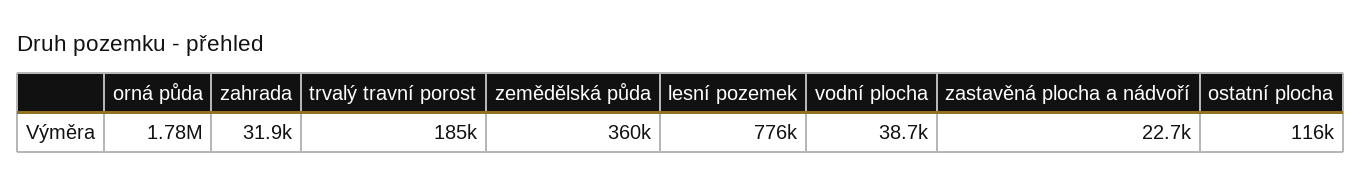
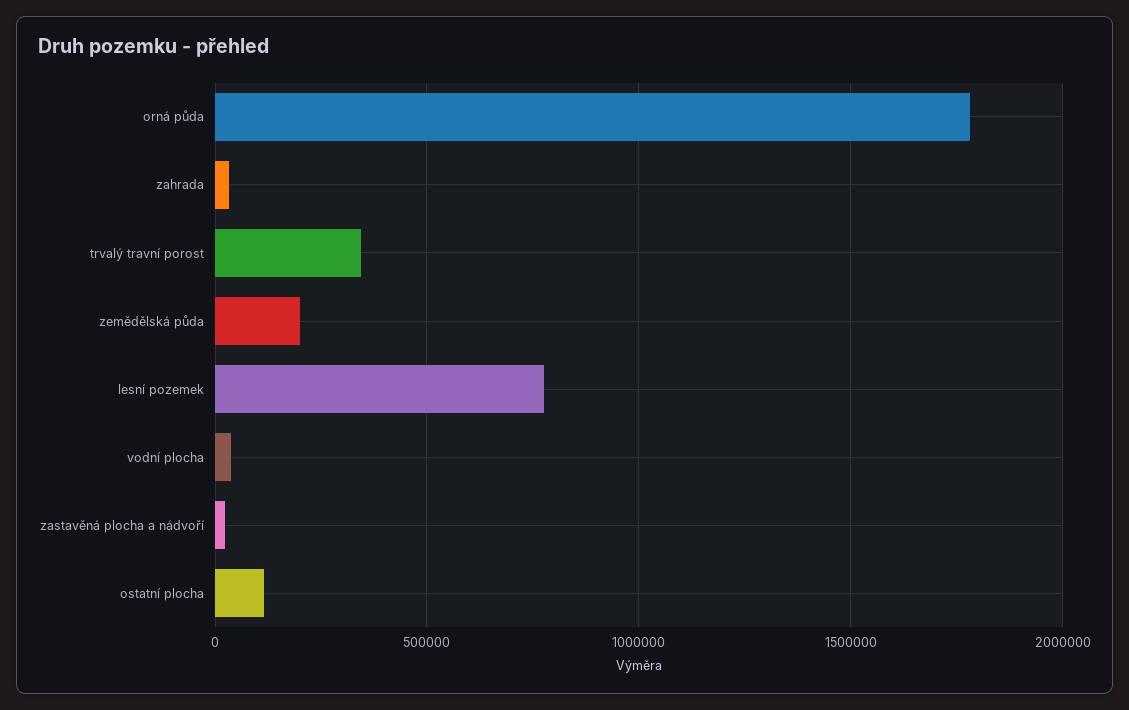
trvalý travní porost: 185000 -> 350000
zemědělská půda: 360000 -> 200000

